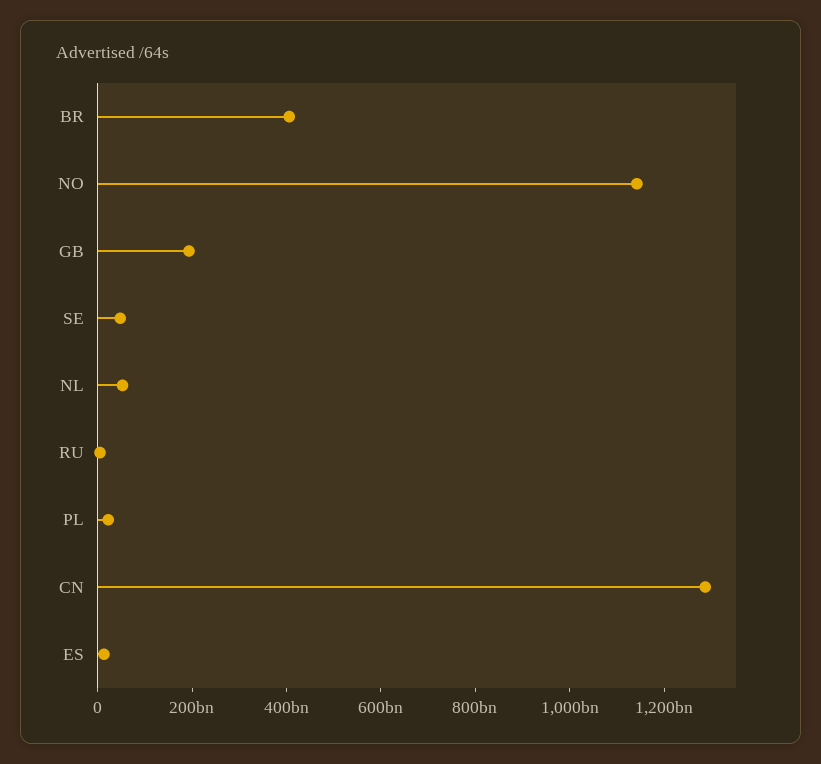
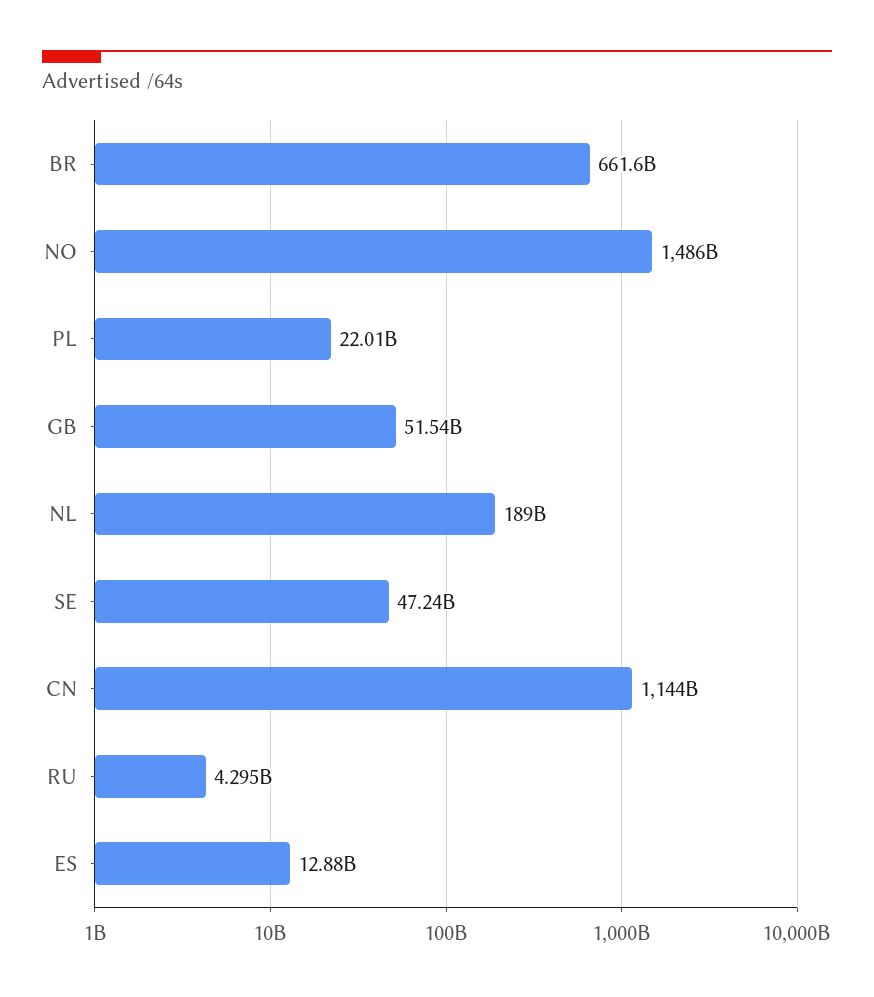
BR: 400000000000 -> 661600000000
NO: 1150000000000 -> 1486000000000
GB: 200000000000 -> 51540000000
NL: 50000000000 -> 189000000000
CN: 1300000000000 -> 1144000000000

